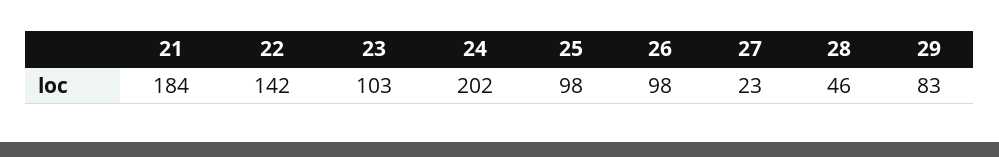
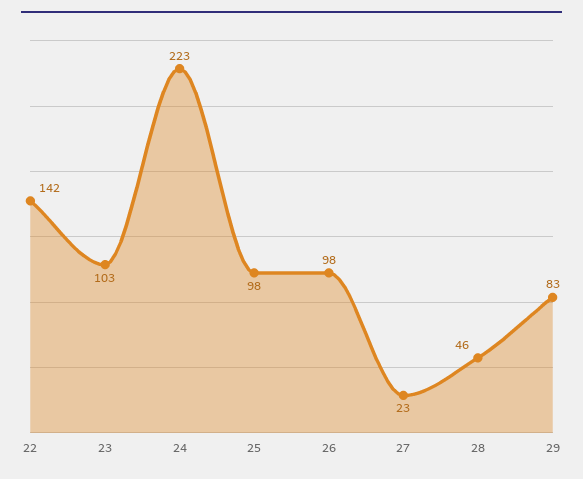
21: 184 -> none
24: 202 -> 223

